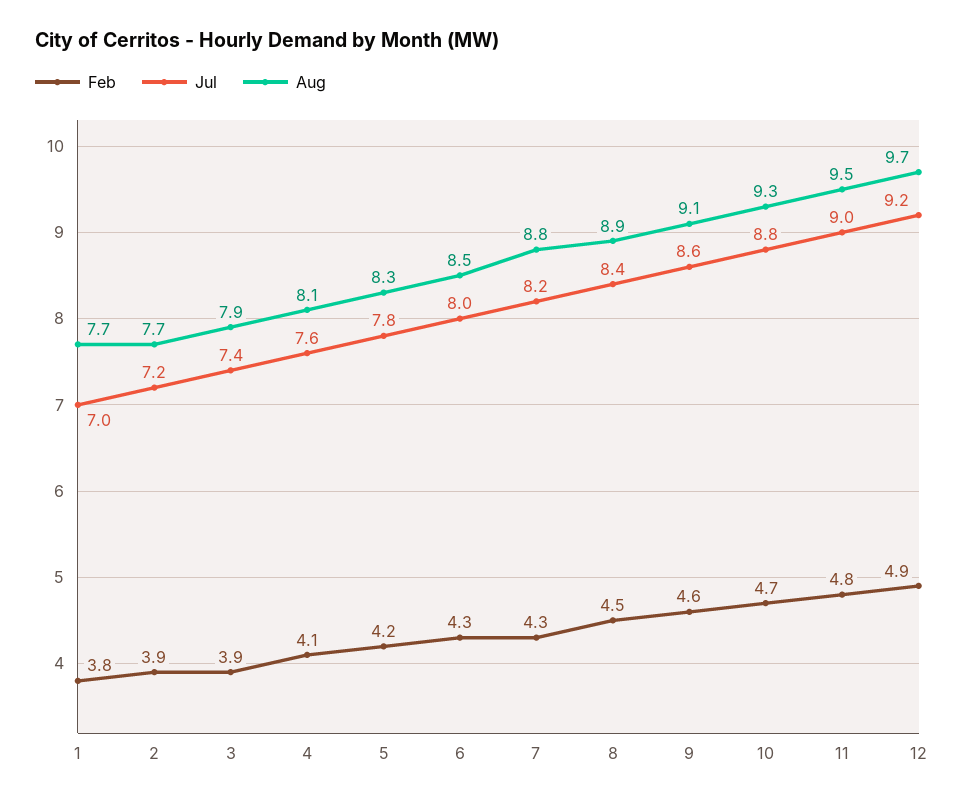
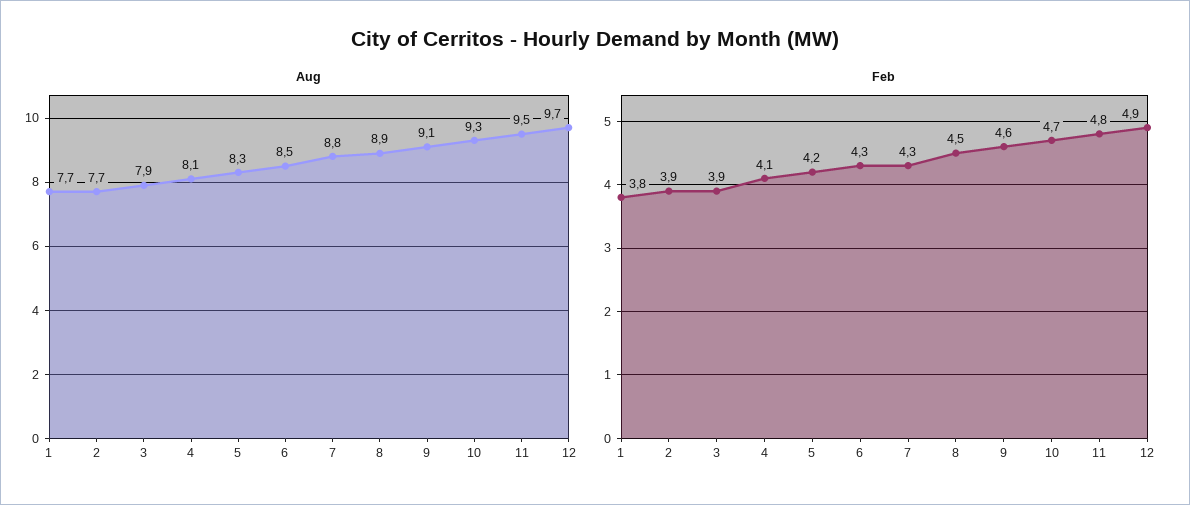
Jul, 1: 7 -> none
Jul, 2: 7.2 -> none
Jul, 3: 7.4 -> none
Jul, 4: 7.6 -> none
Jul, 5: 7.8 -> none
Jul, 6: 8 -> none
Jul, 7: 8.2 -> none
Jul, 8: 8.4 -> none
Jul, 9: 8.6 -> none
Jul, 10: 8.8 -> none
Jul, 11: 9 -> none
Jul, 12: 9.2 -> none

